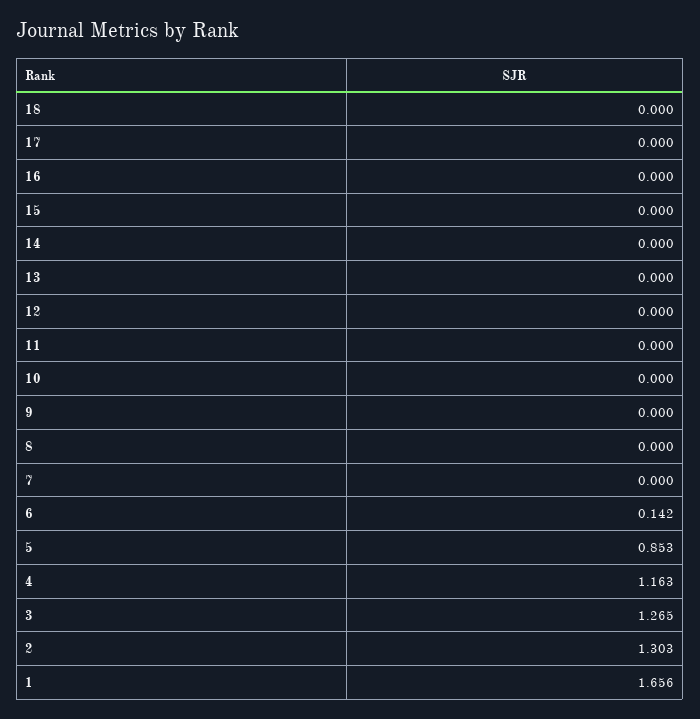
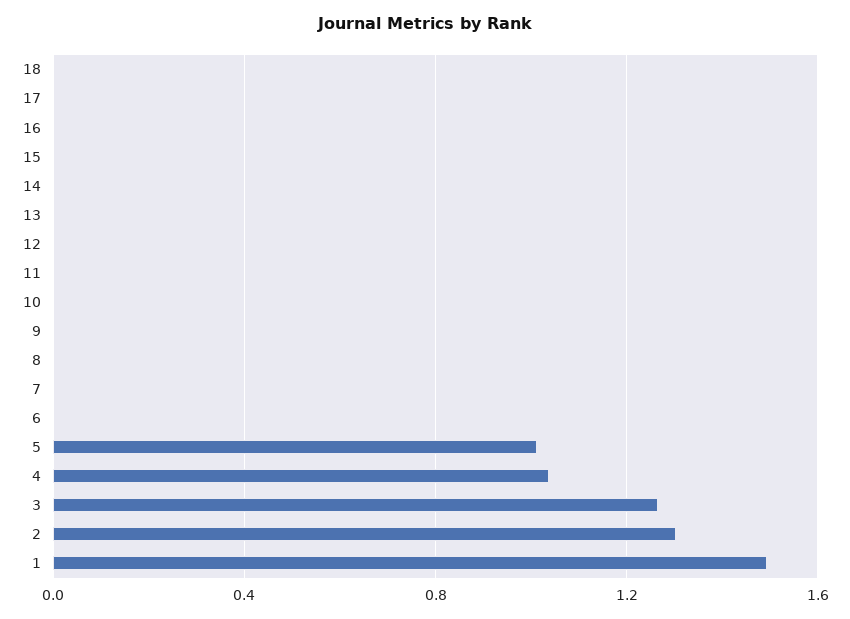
6: 0.142 -> 0
5: 0.853 -> 1
4: 1.163 -> 1.05
1: 1.656 -> 1.5

